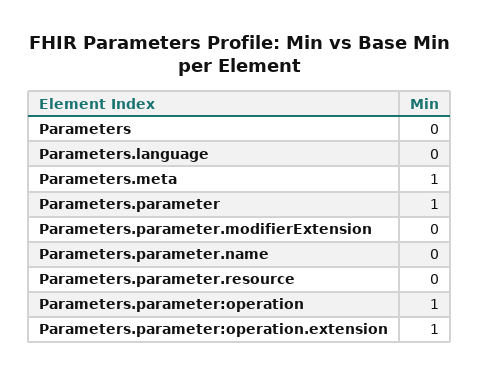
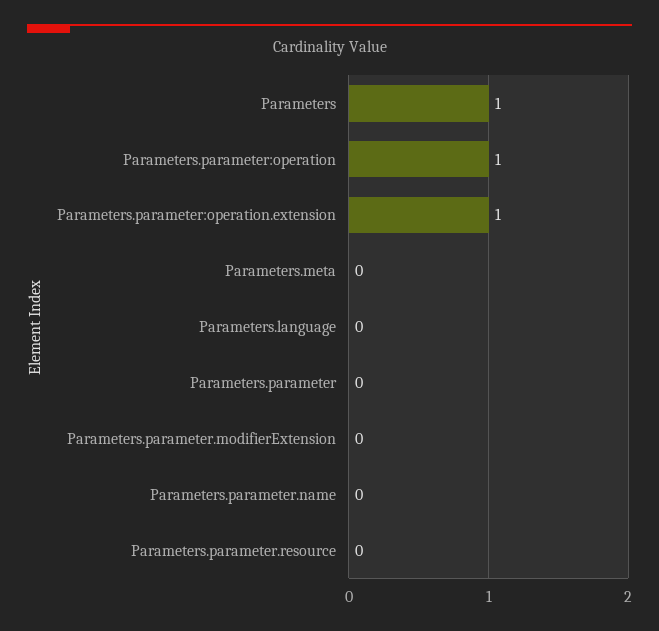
Parameters: 0 -> 1
Parameters.meta: 1 -> 0
Parameters.parameter: 1 -> 0

